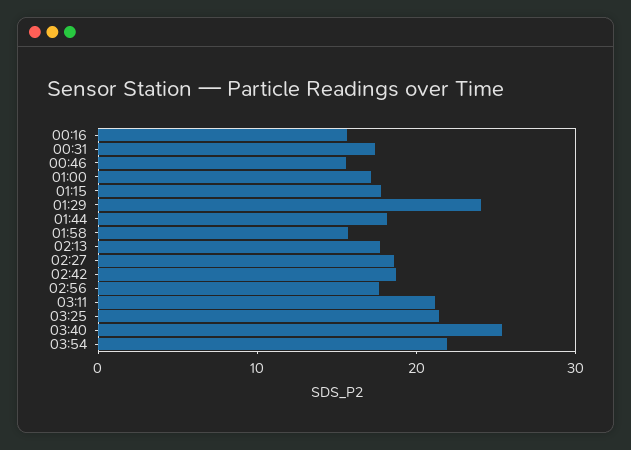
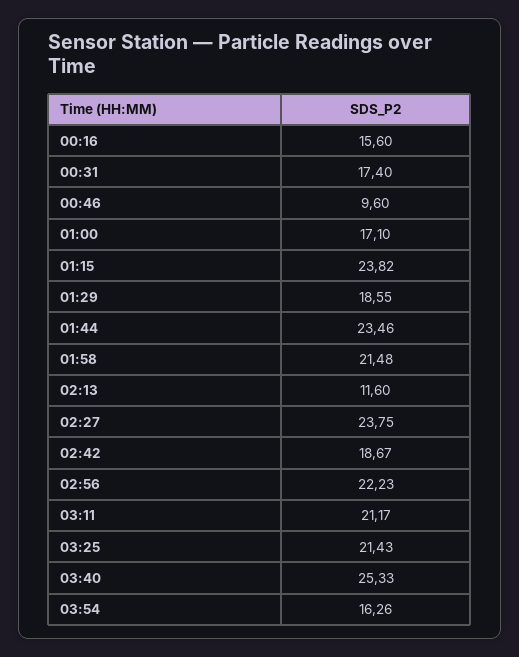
00:46: 16 -> 9.6
01:15: 18 -> 23.82
01:29: 24 -> 18.55
01:44: 18 -> 23.46
01:58: 16 -> 21.48
02:13: 18 -> 11.6
02:27: 18 -> 23.75
02:56: 18 -> 22.23
03:54: 22 -> 16.26

